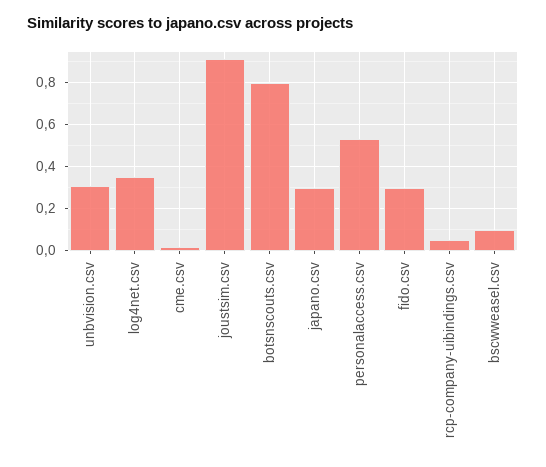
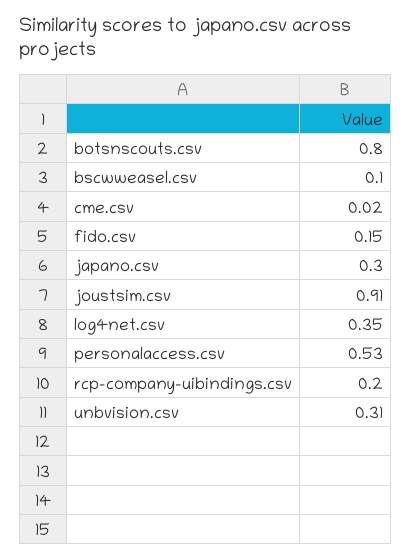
fido.csv: 0.3 -> 0.15
rcp-company-uibindings.csv: 0.05 -> 0.2

